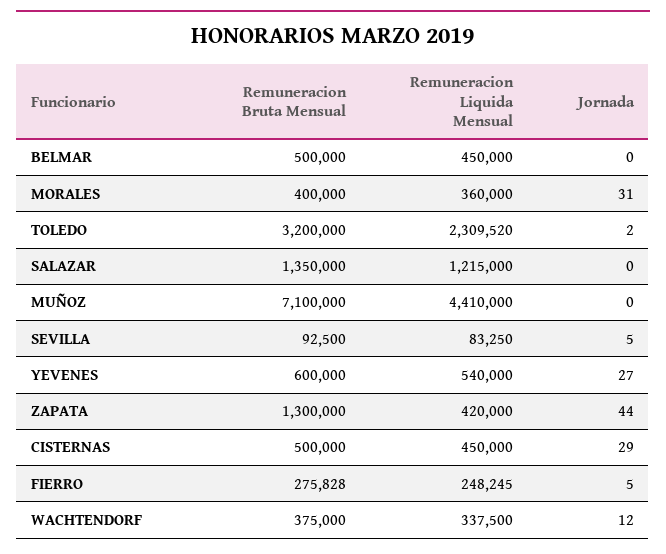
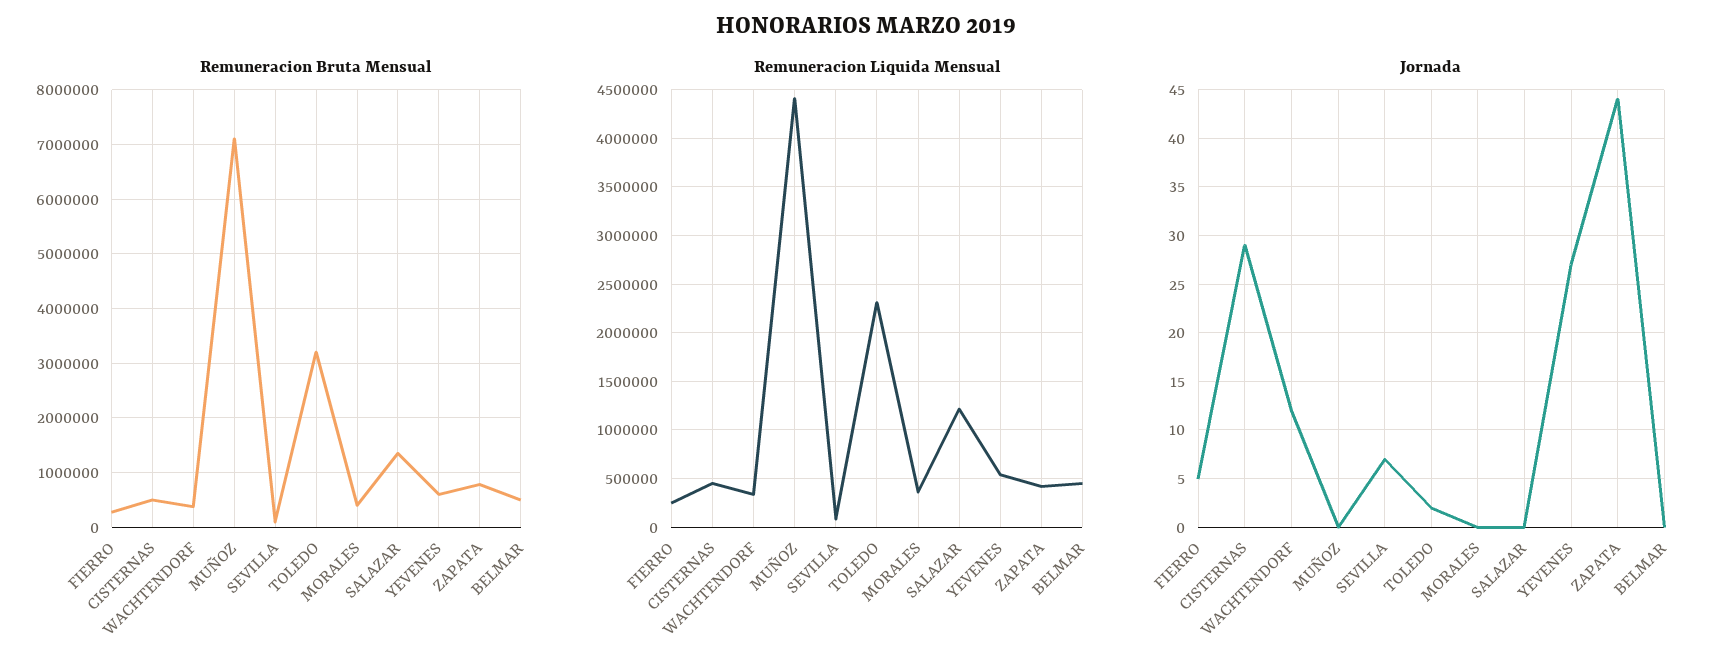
Jornada, MORALES: 31 -> 0
Jornada, SEVILLA: 5 -> 7
Remuneracion Bruta Mensual, ZAPATA: 1300000 -> 800000

